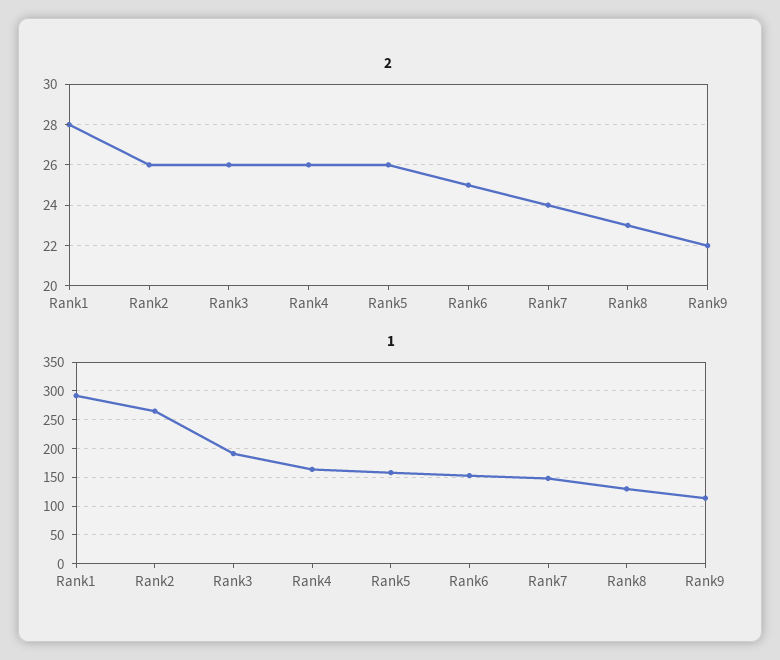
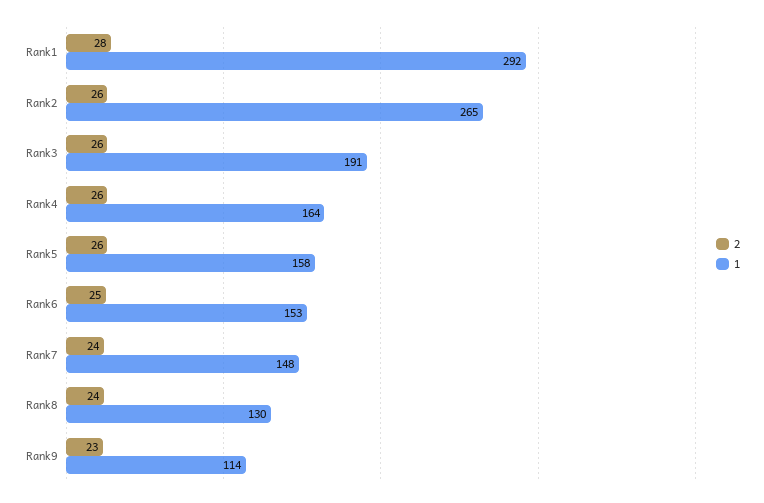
2, Rank8: 23 -> 24
2, Rank9: 22 -> 23

